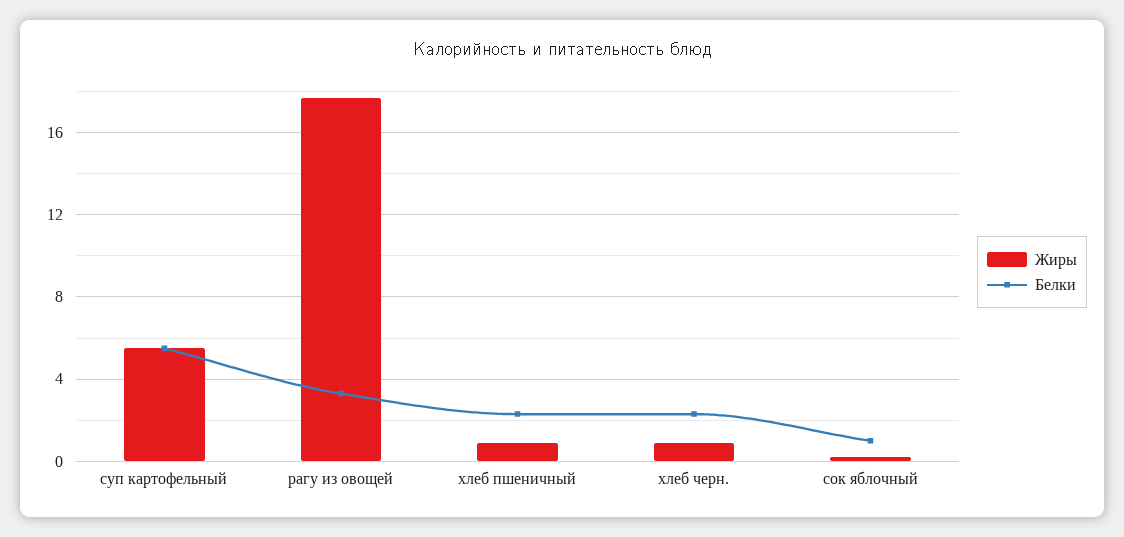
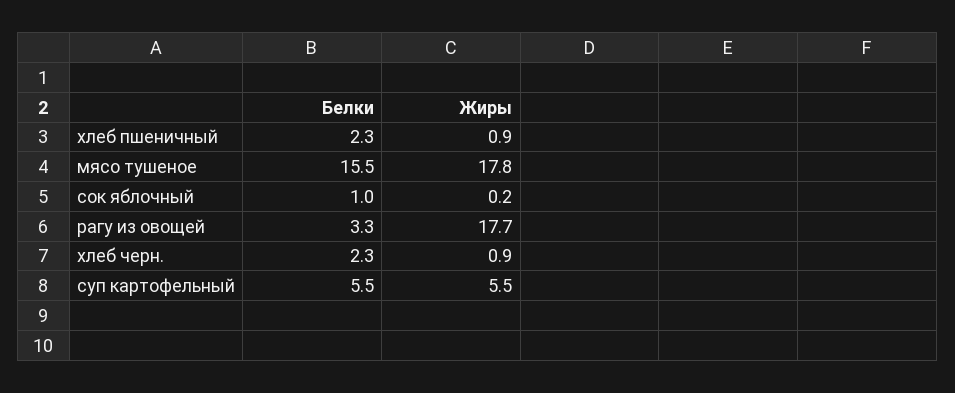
Белки, мясо тушеное: none -> 15.5
Жиры, мясо тушеное: none -> 17.8

